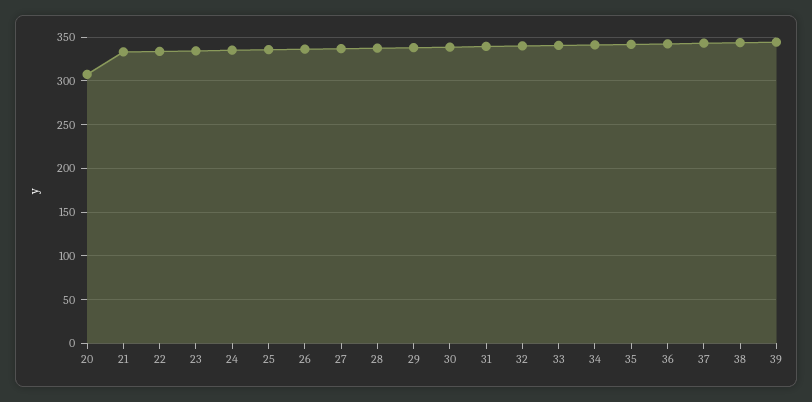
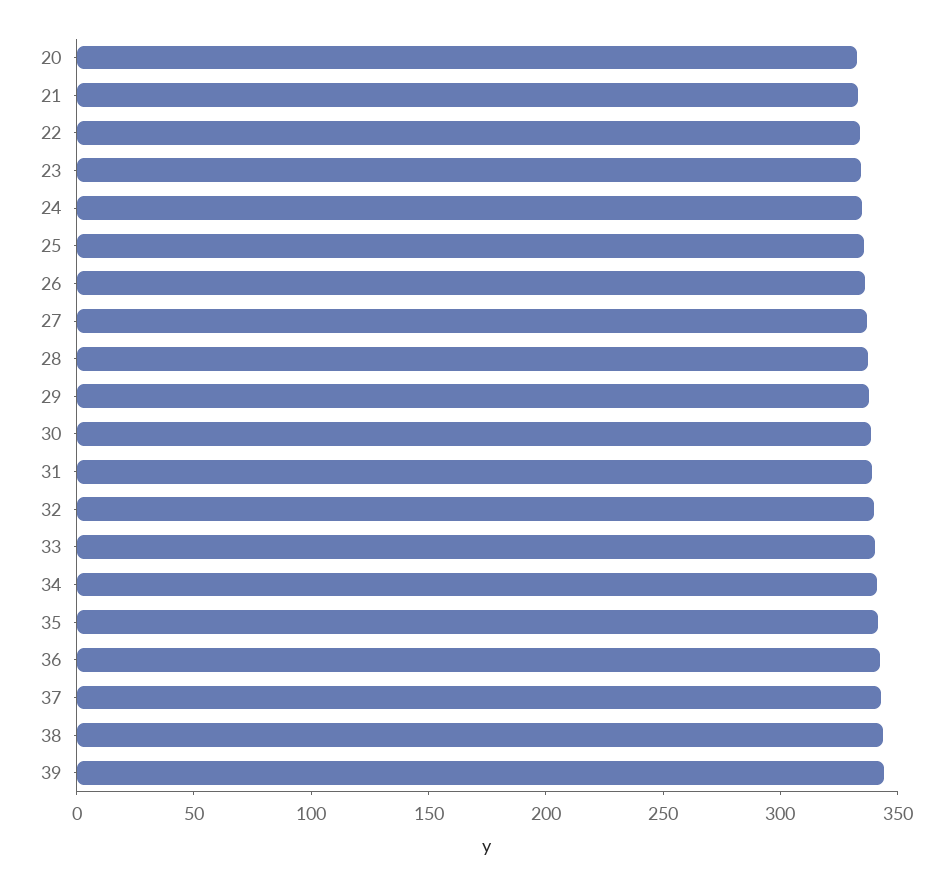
20: 310 -> 330

